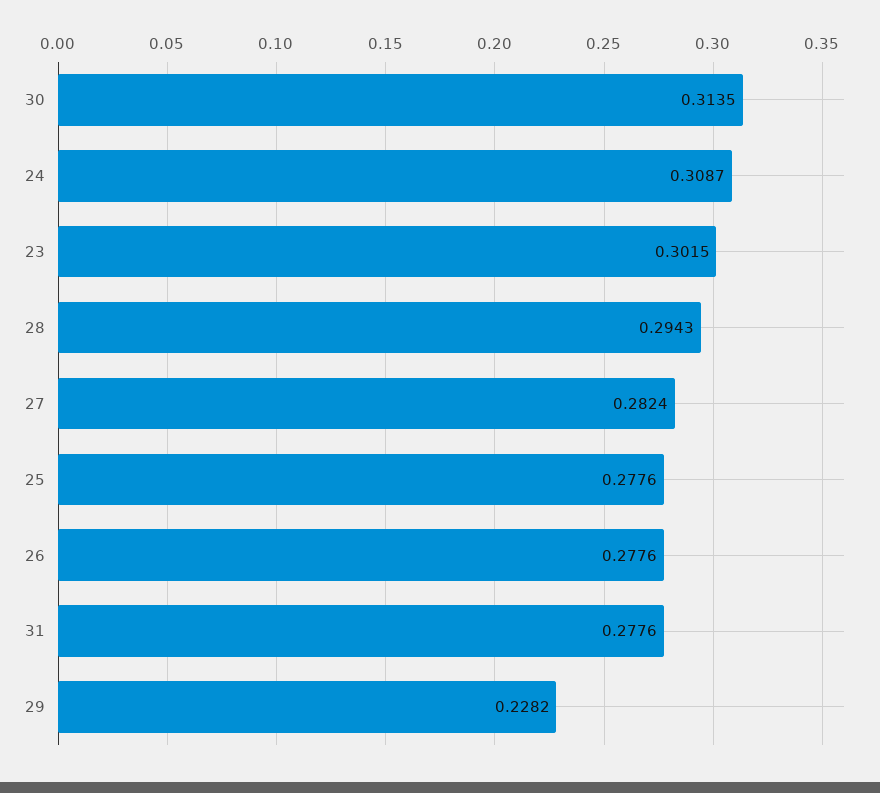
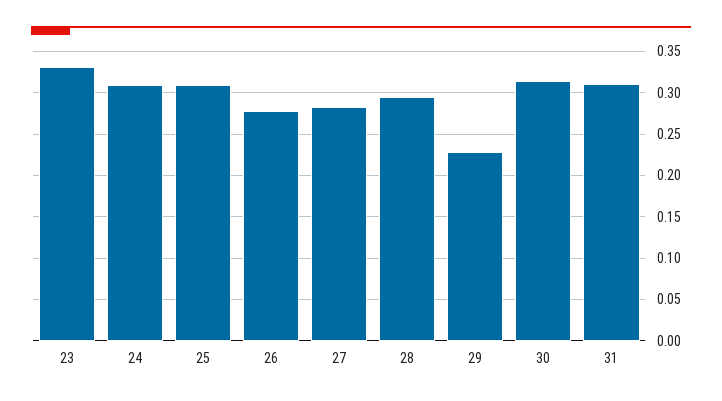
23: 0.3015 -> 0.33
25: 0.2776 -> 0.31
31: 0.2776 -> 0.31

